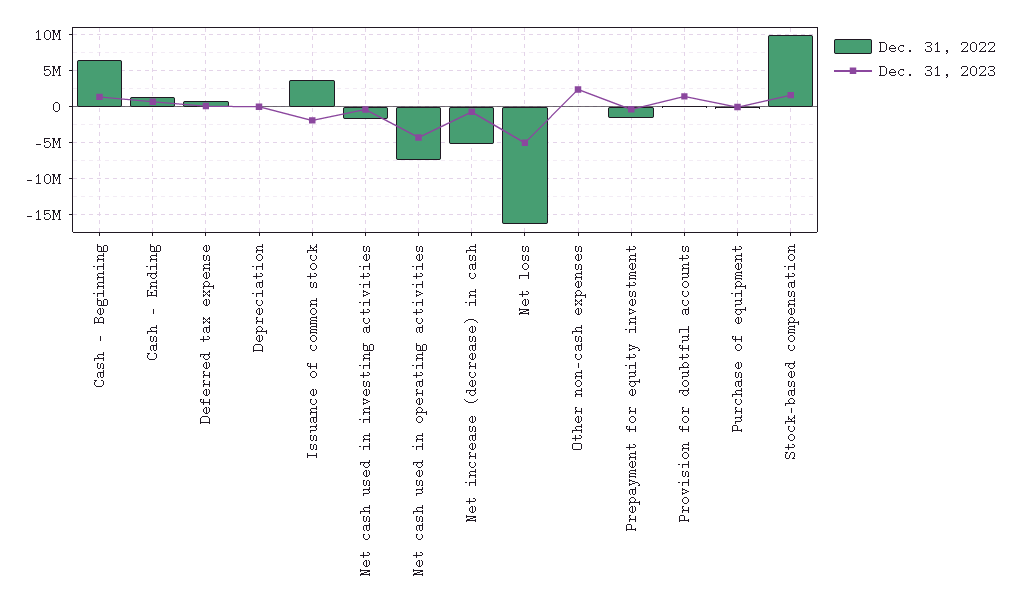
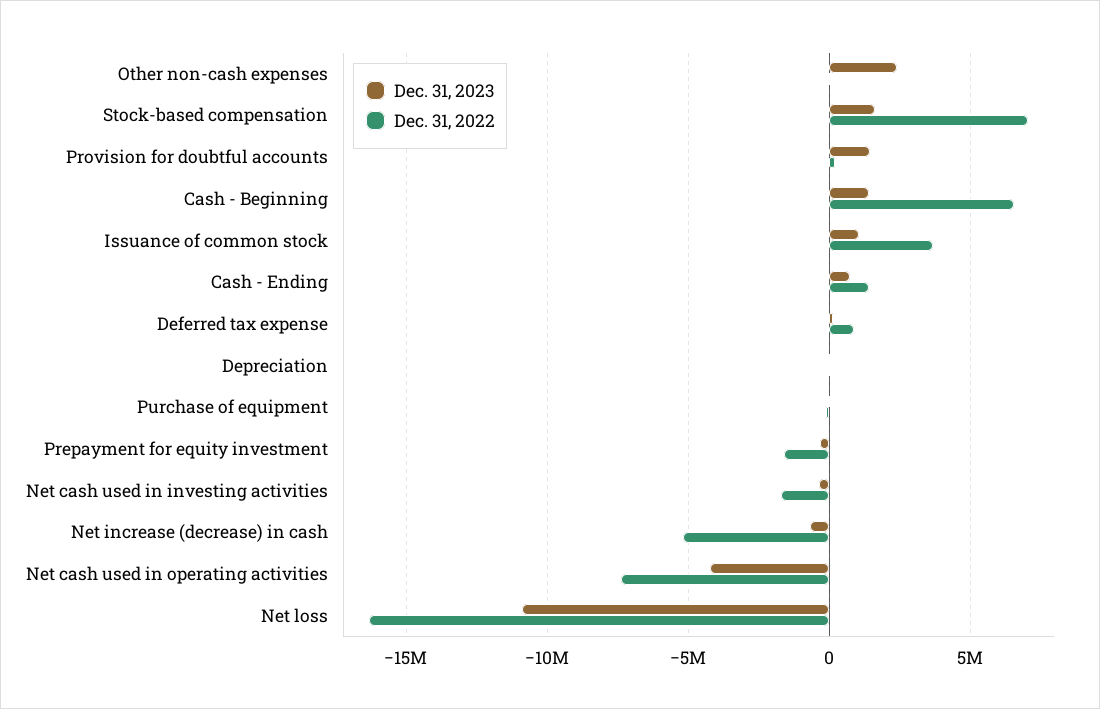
Dec. 31, 2023, Issuance of common stock: -2000000 -> 1000000
Dec. 31, 2023, Net loss: -5000000 -> -11000000
Dec. 31, 2022, Stock-based compensation: 10000000 -> 7000000

